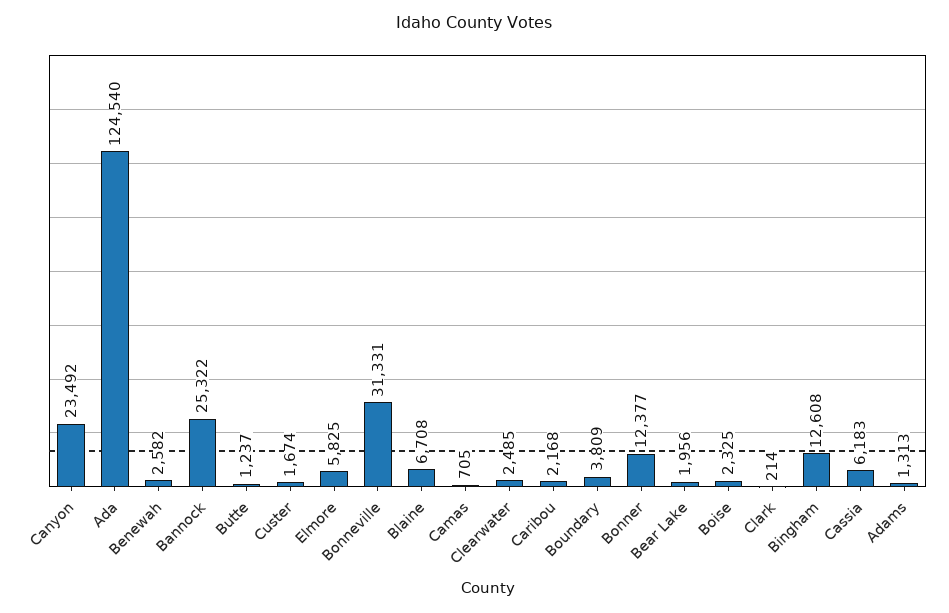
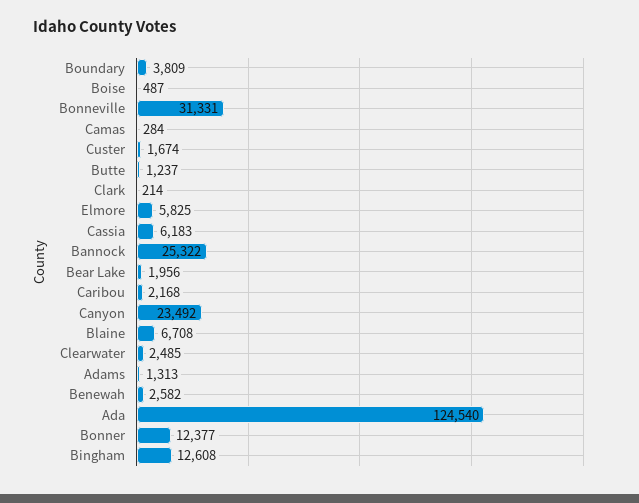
Camas: 705 -> 284
Boise: 2325 -> 487

